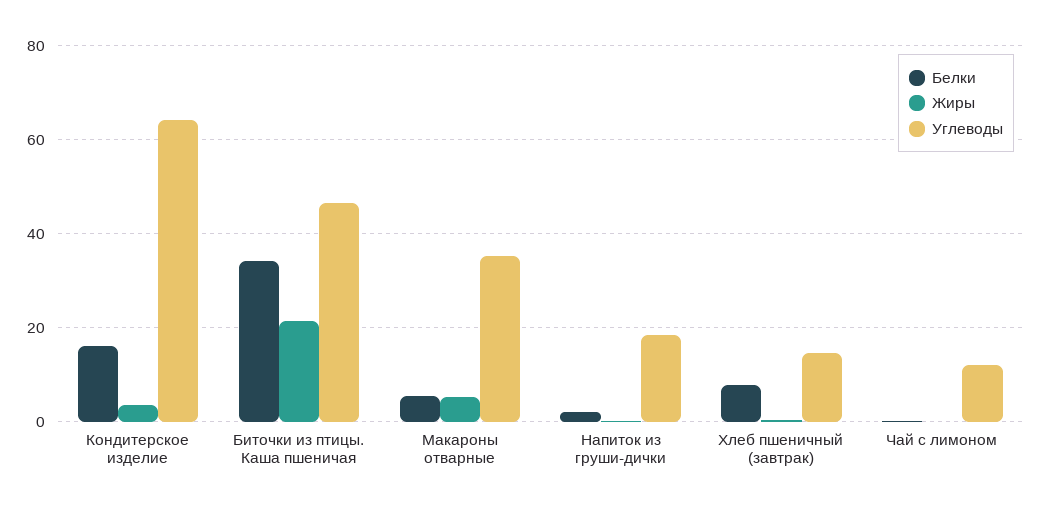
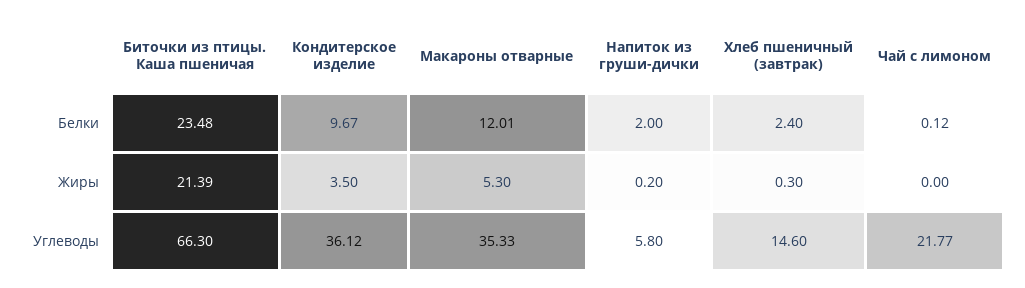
Белки, Кондитерское изделие: 16 -> 9.67
Углеводы, Кондитерское изделие: 64 -> 36.12
Белки, Биточки из птицы. Каша пшеничая: 34 -> 23.48
Углеводы, Биточки из птицы. Каша пшеничая: 46 -> 66.3
Белки, Макароны отварные: 6 -> 12.01
Углеводы, Напиток из груши-дички: 18 -> 5.8
Белки, Хлеб пшеничный (завтрак): 8 -> 2.4
Углеводы, Чай с лимоном: 12 -> 21.77

